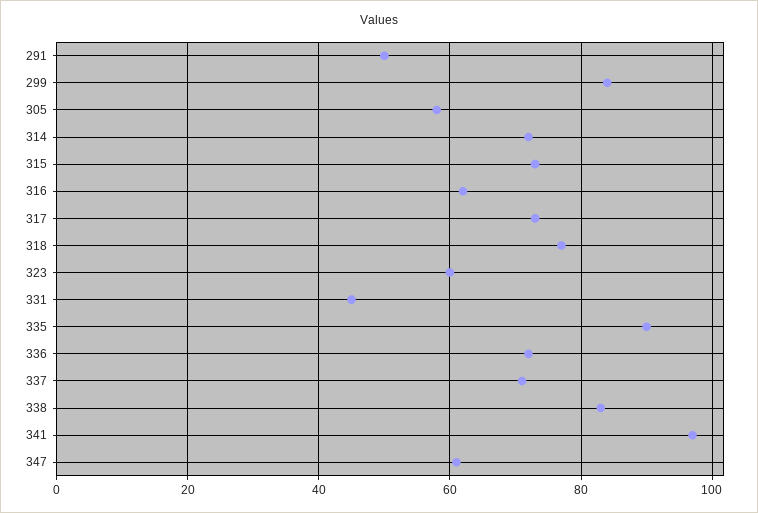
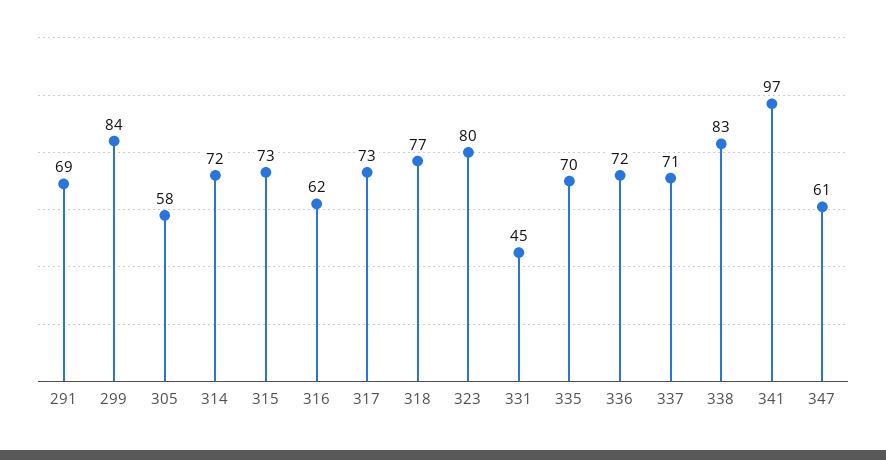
291: 50 -> 69
323: 60 -> 80
335: 90 -> 70

